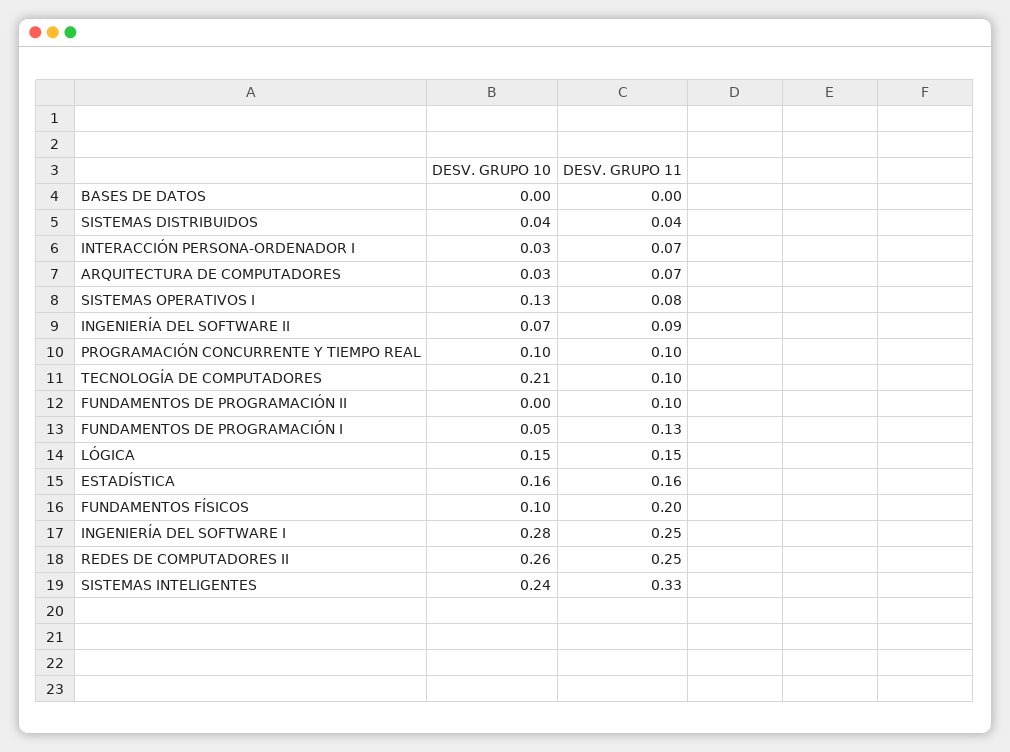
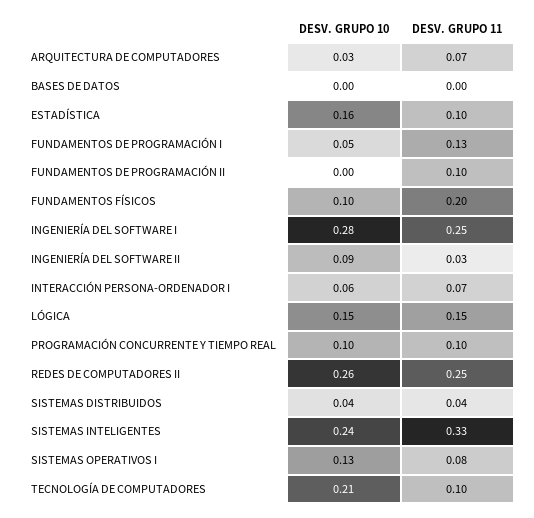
DESV. GRUPO 10, INTERACCIÓN PERSONA-ORDENADOR I: 0.03 -> 0.06
DESV. GRUPO 10, INGENIERÍA DEL SOFTWARE II: 0.07 -> 0.09
DESV. GRUPO 11, INGENIERÍA DEL SOFTWARE II: 0.09 -> 0.03
DESV. GRUPO 11, ESTADÍSTICA: 0.16 -> 0.1

